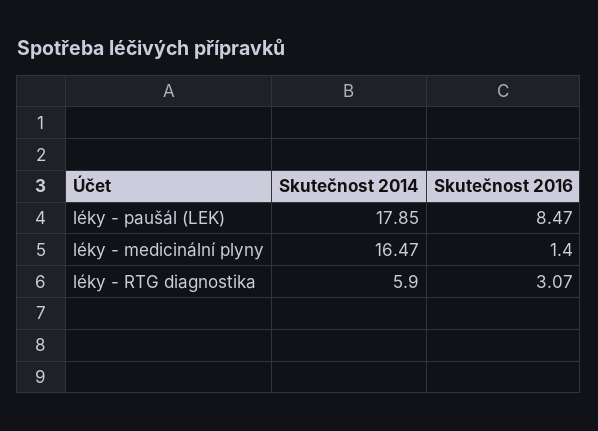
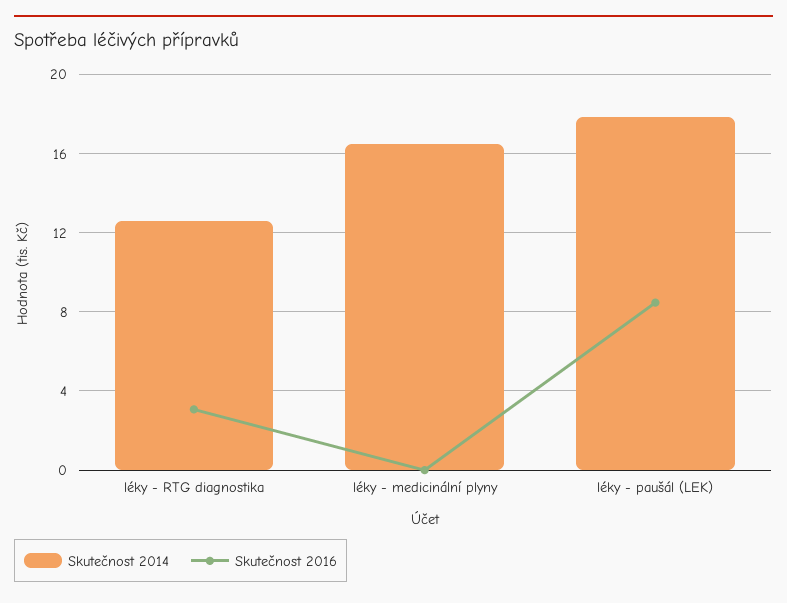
Skutečnost 2016, léky - medicinální plyny: 1.4 -> 0
Skutečnost 2014, léky - RTG diagnostika: 5.9 -> 12.5

